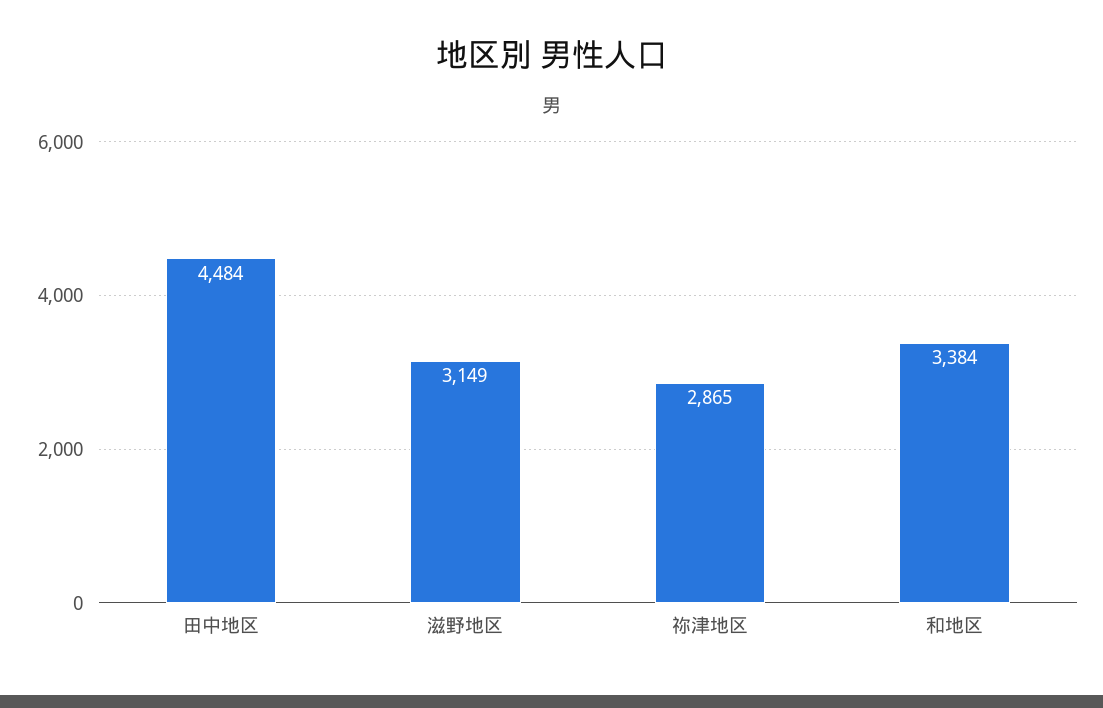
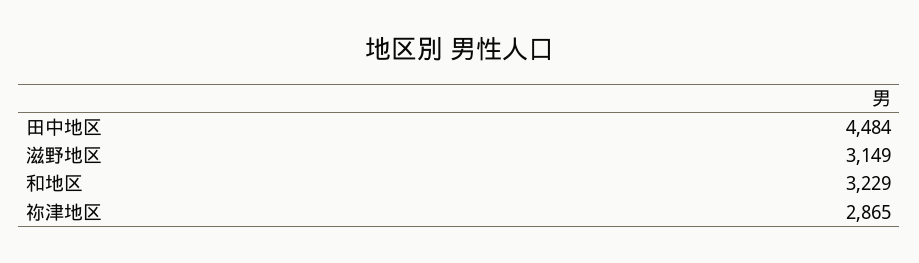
和地区: 3384 -> 3229

